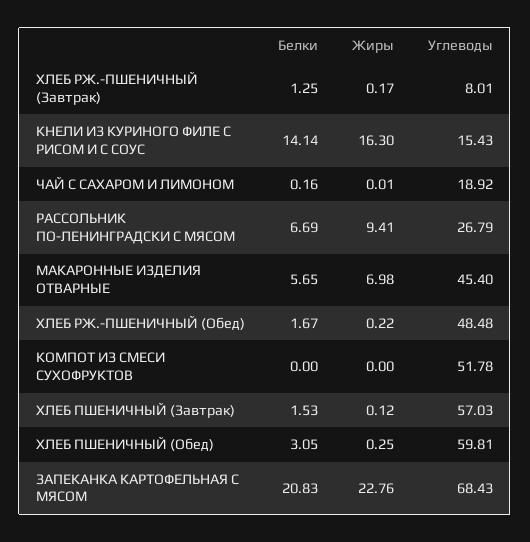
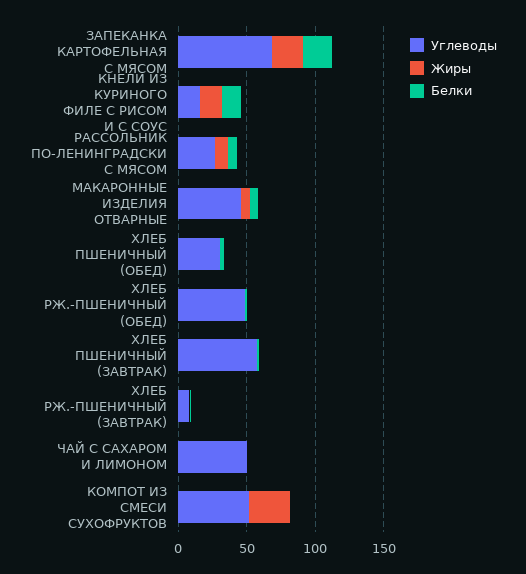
Углеводы, ЧАЙ С САХАРОМ И ЛИМОНОМ: 18.92 -> 50
Жиры, КОМПОТ ИЗ СМЕСИ СУХОФРУКТОВ: 0 -> 30
Углеводы, ХЛЕБ ПШЕНИЧНЫЙ (Обед): 59.81 -> 30

